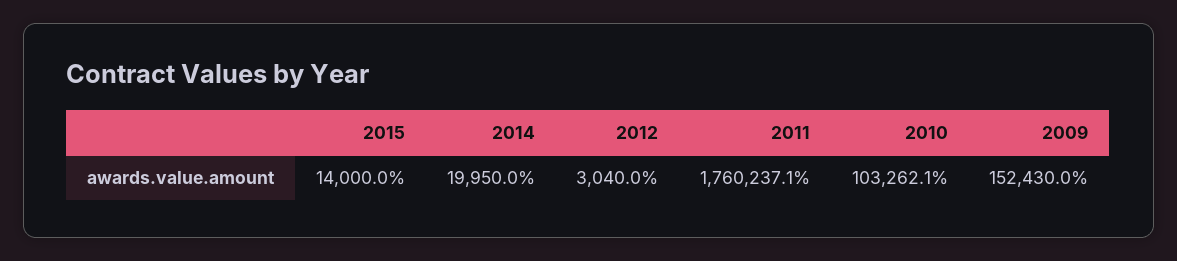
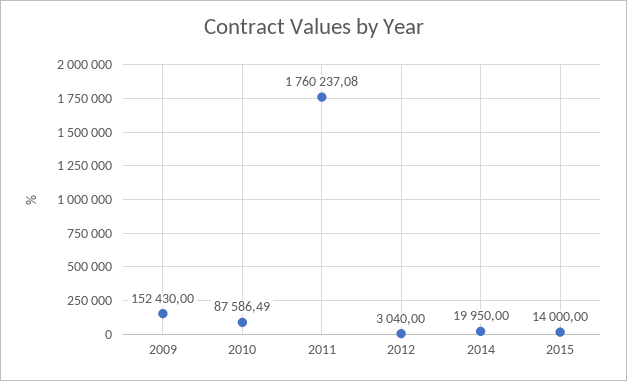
2010: 103262.1 -> 87586.49

